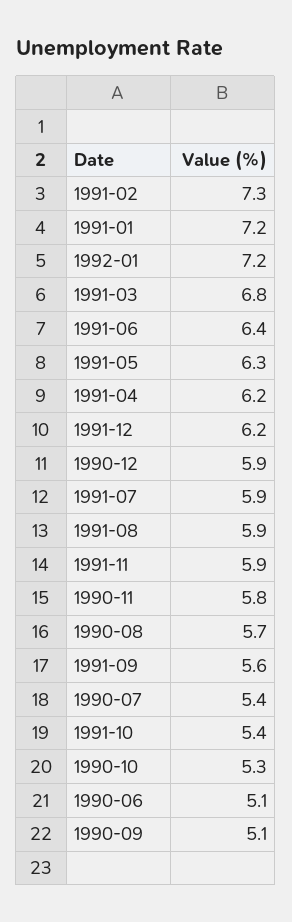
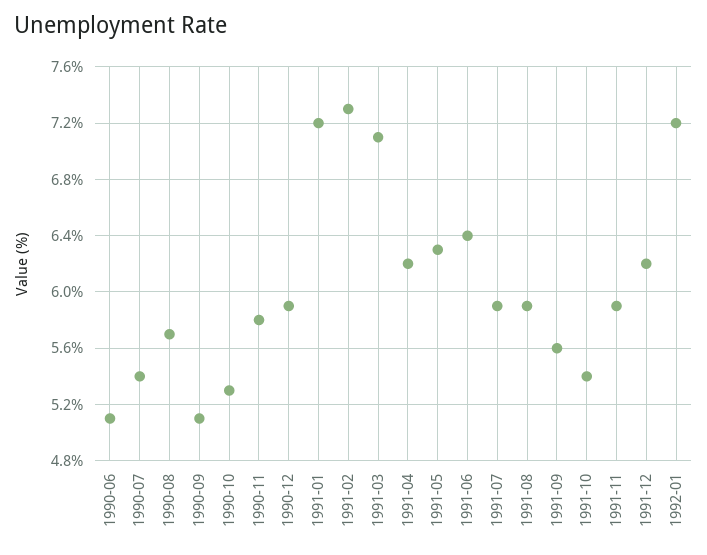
1991-03: 6.8 -> 7.1

